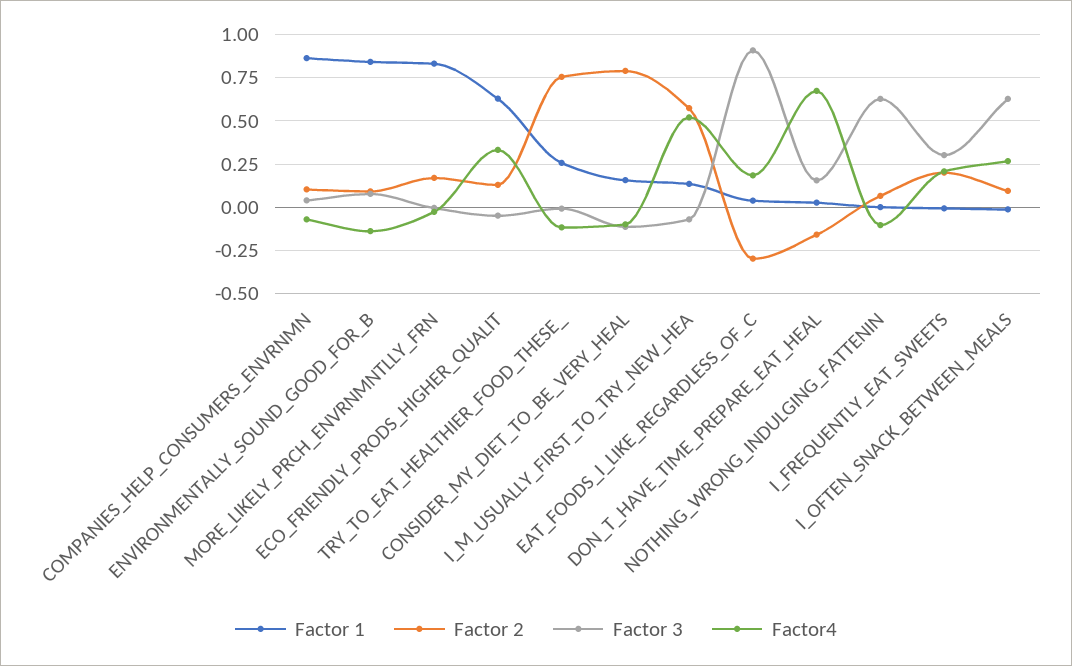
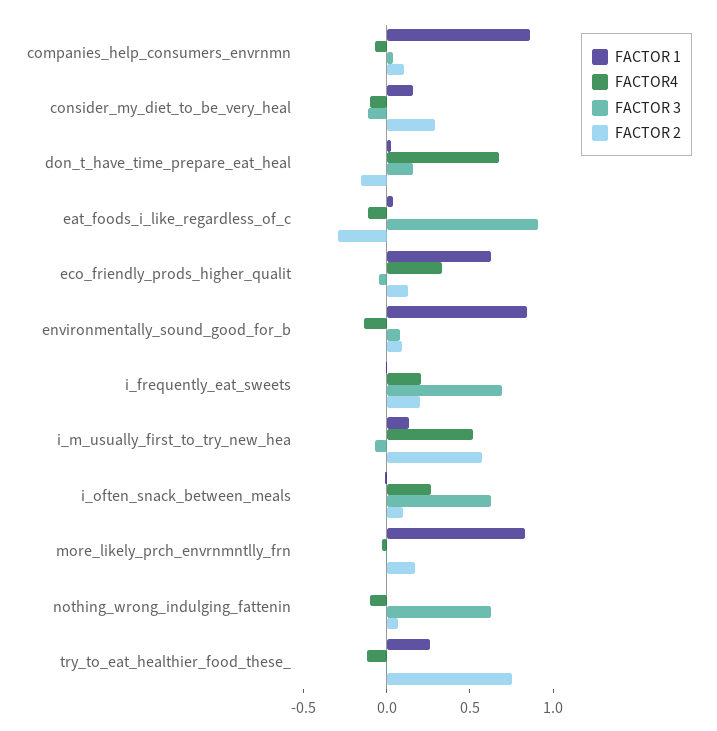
Factor 2, CONSIDER_MY_DIET_TO_BE_VERY_HEAL: 0.8 -> 0.3
Factor4, EAT_FOODS_I_LIKE_REGARDLESS_OF_C: 0.2 -> -0.1
Factor 3, I_FREQUENTLY_EAT_SWEETS: 0.3 -> 0.7

